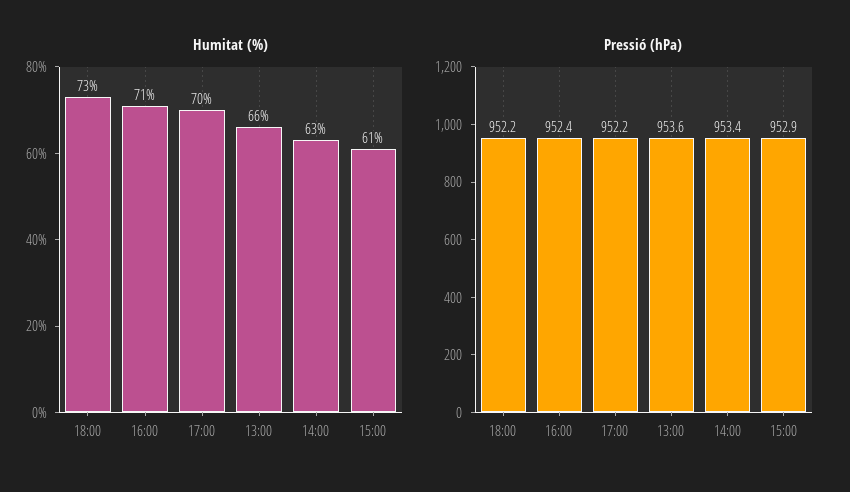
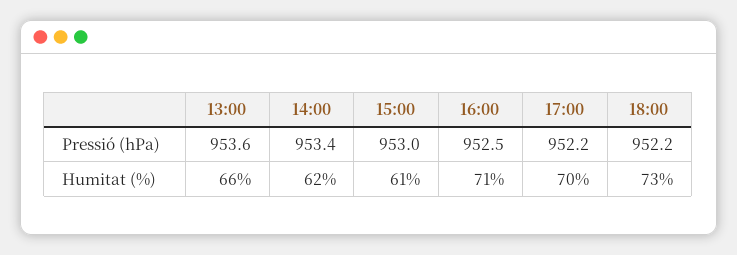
Humitat (%), 14:00: 63 -> 62
Pressió (hPa), 16:00: 952.4 -> 952.5
Pressió (hPa), 15:00: 952.9 -> 953

